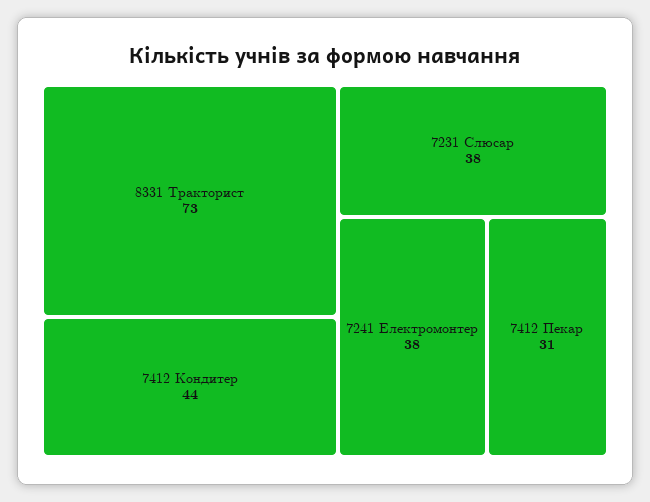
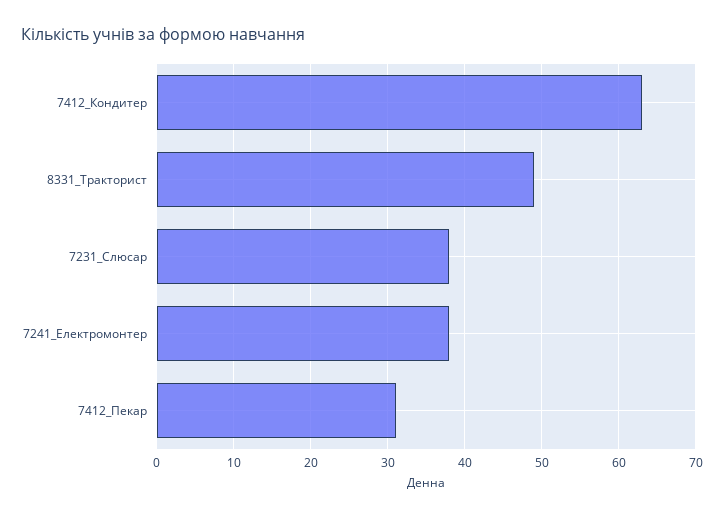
8331 Тракторист: 73 -> 49
7412 Кондитер: 44 -> 63

